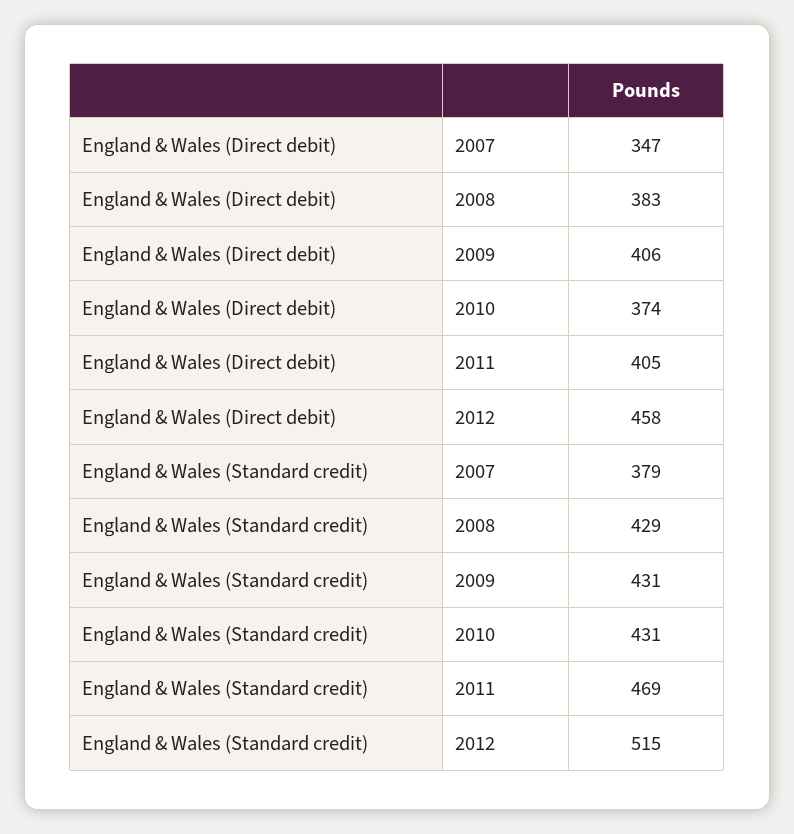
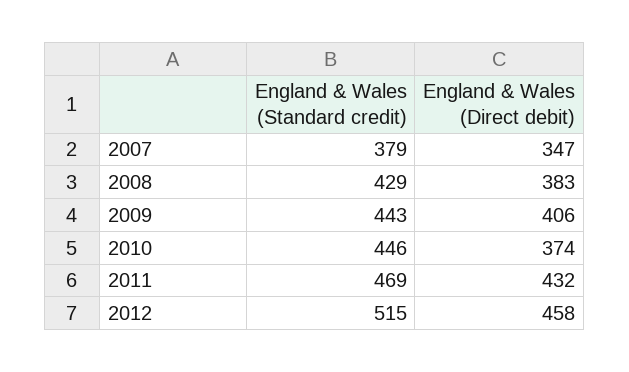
England & Wales (Direct debit), 2011: 405 -> 432
England & Wales (Standard credit), 2009: 431 -> 443
England & Wales (Standard credit), 2010: 431 -> 446

